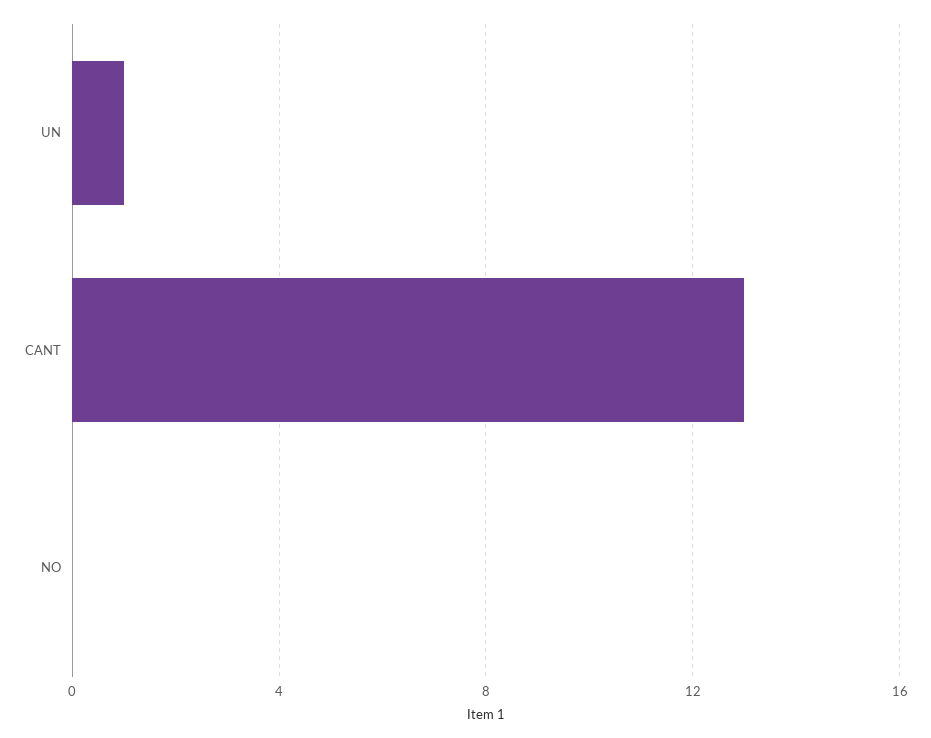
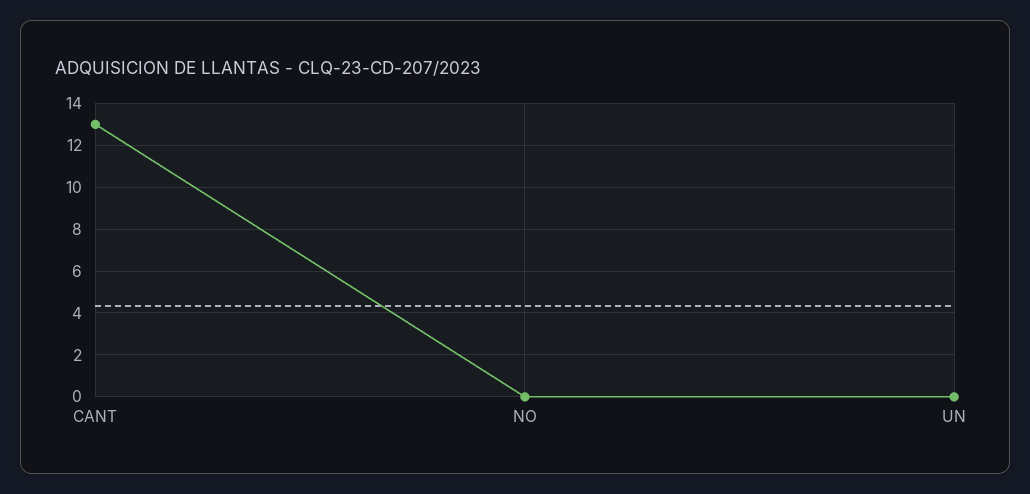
UN: 1 -> 0

